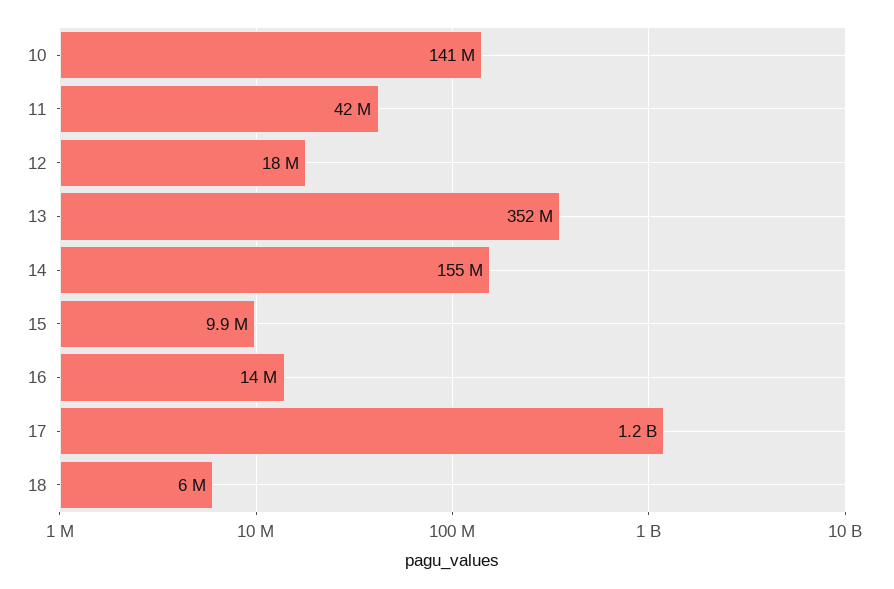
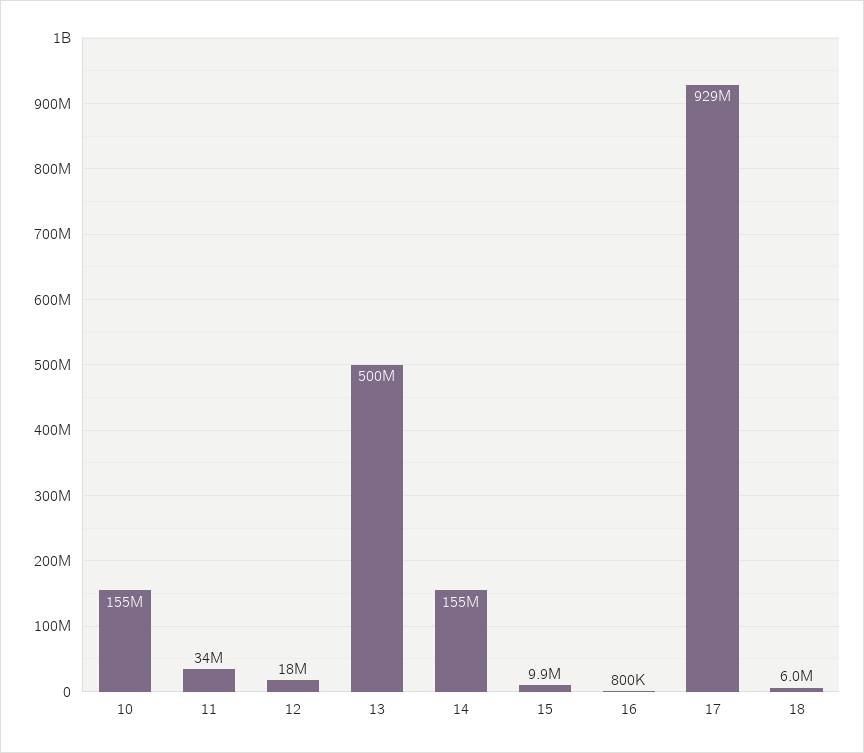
10: 141000000 -> 155000000
11: 42000000 -> 34000000
13: 352000000 -> 500000000
16: 14000000 -> 800000
17: 1200000000 -> 929000000

